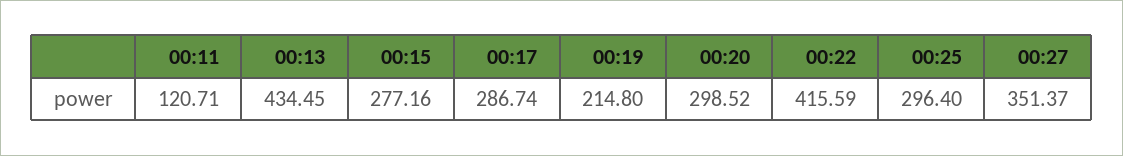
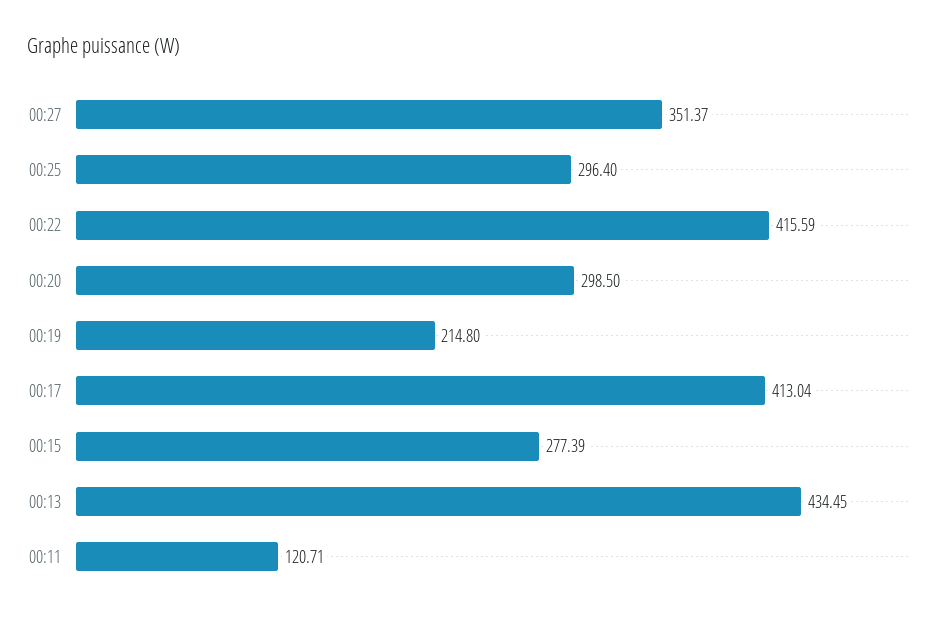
00:15: 277.16 -> 277.39
00:17: 286.74 -> 413.04
00:20: 298.52 -> 298.5

